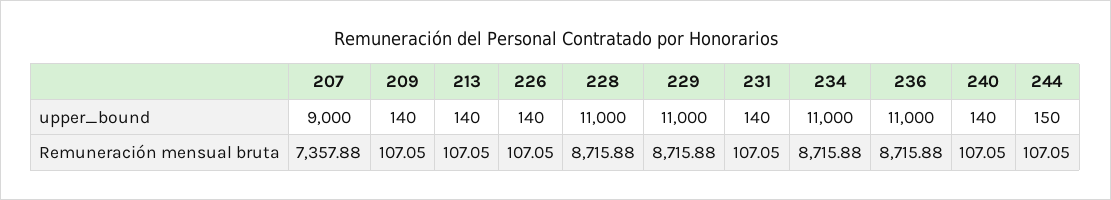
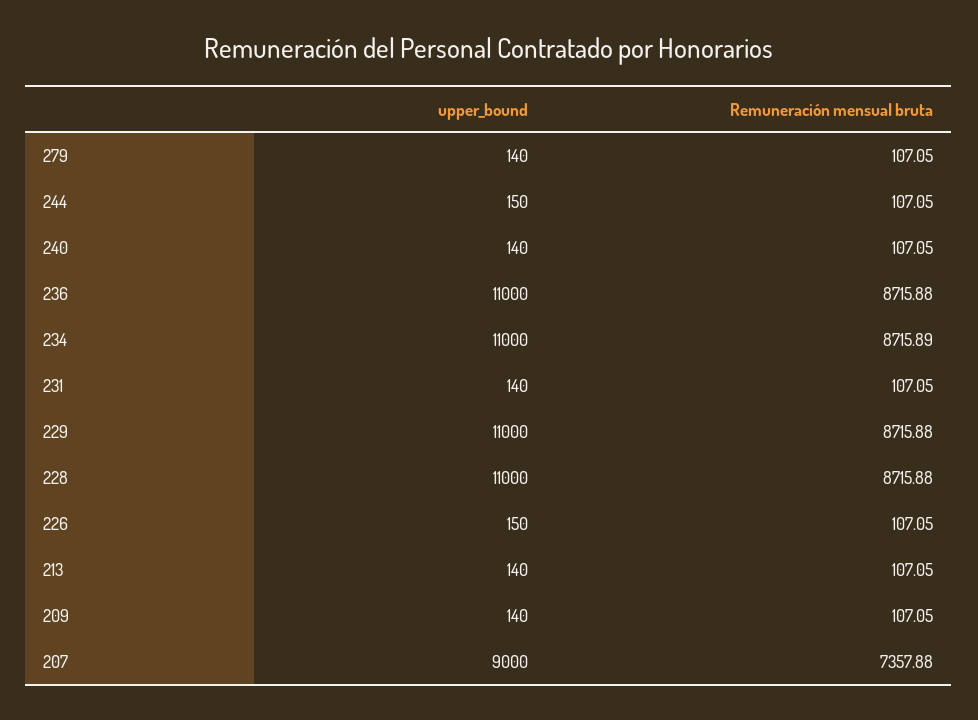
226, upper_bound: 140 -> 150
234, Remuneración mensual bruta: 8715.88 -> 8715.89
279, upper_bound: none -> 140
279, Remuneración mensual bruta: none -> 107.05

